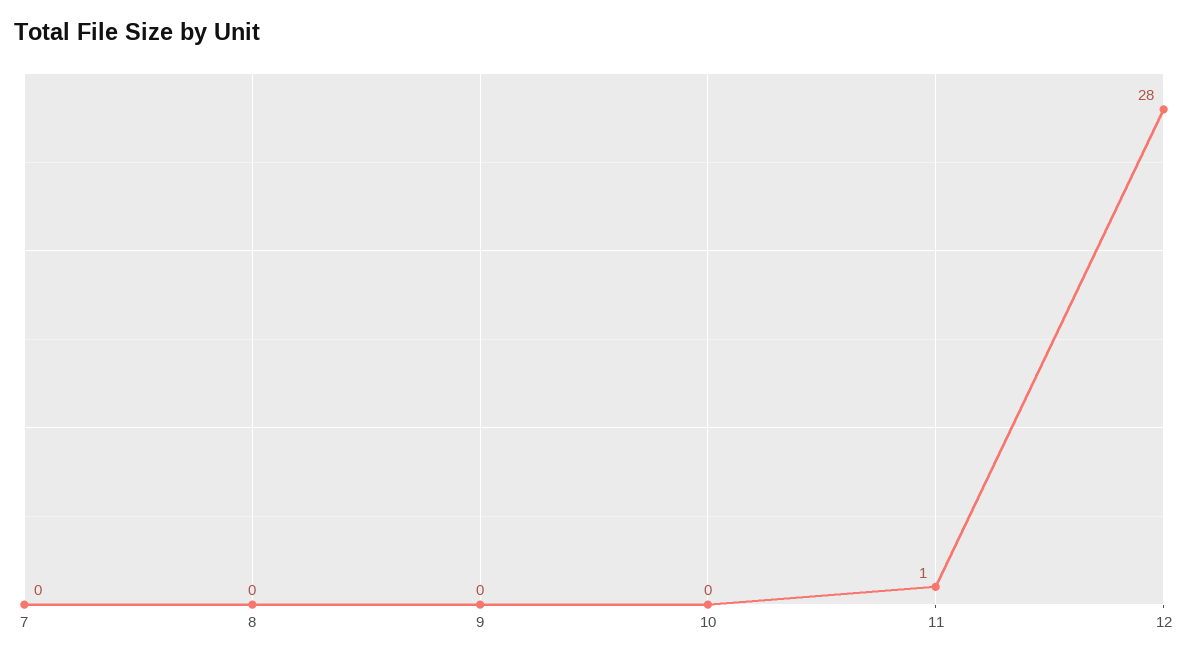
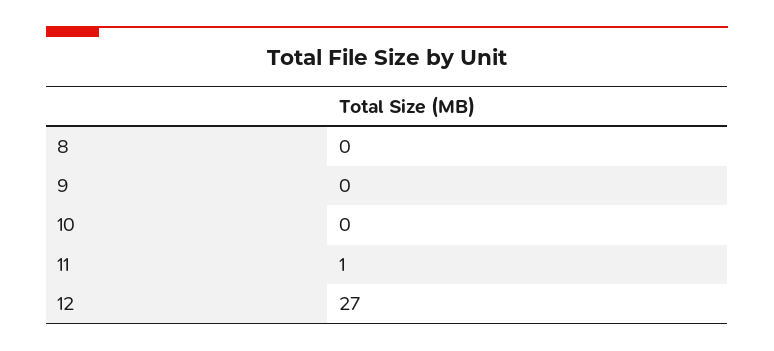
7: 0 -> none
12: 28 -> 27

